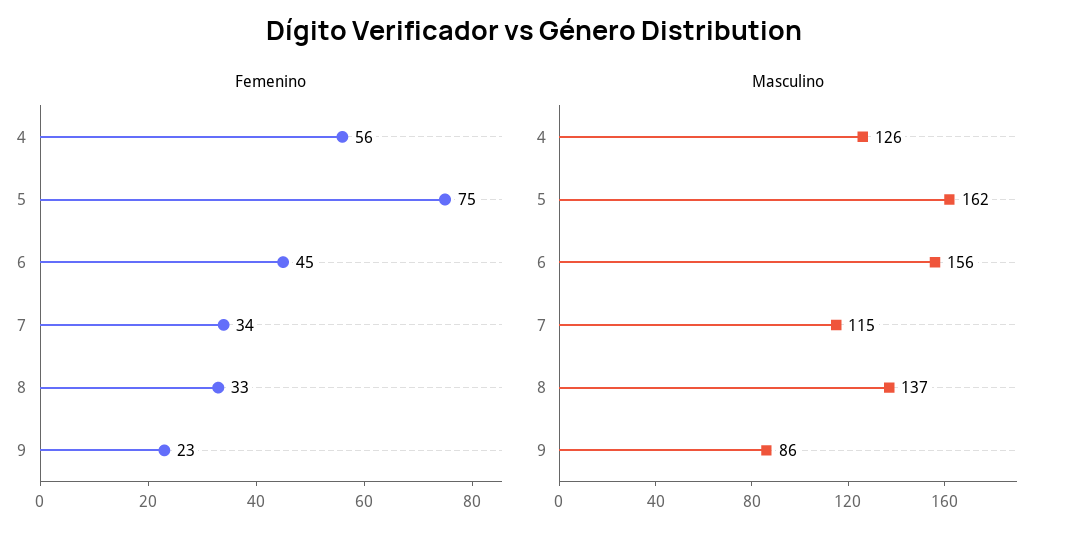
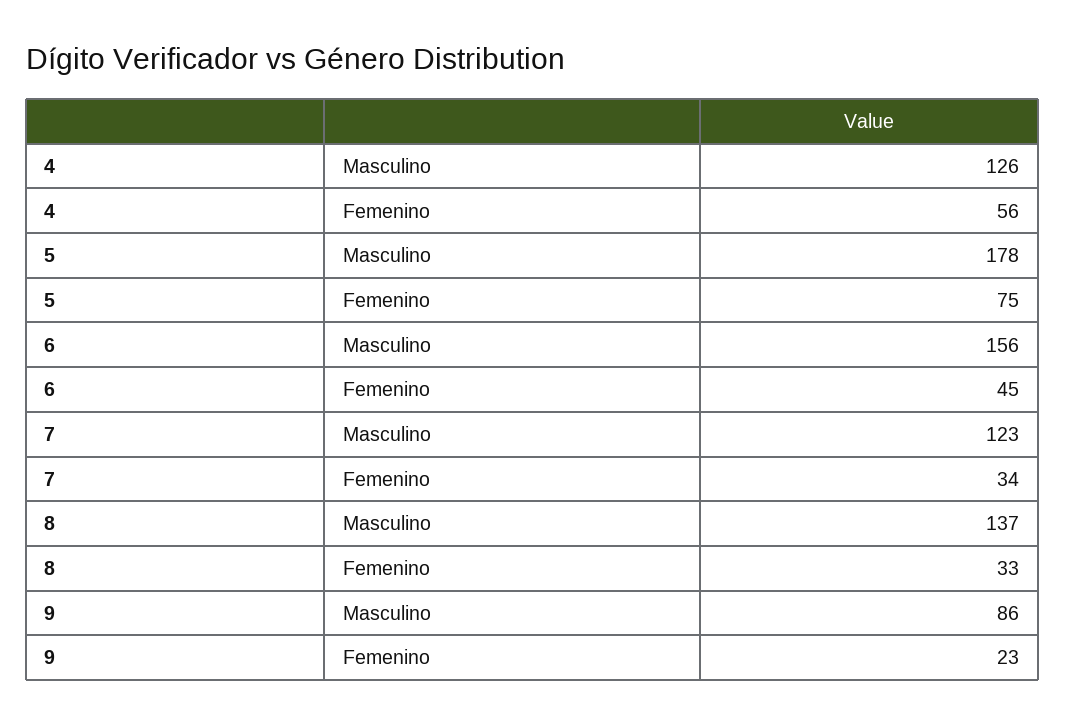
Masculino, 5: 162 -> 178
Masculino, 7: 115 -> 123

